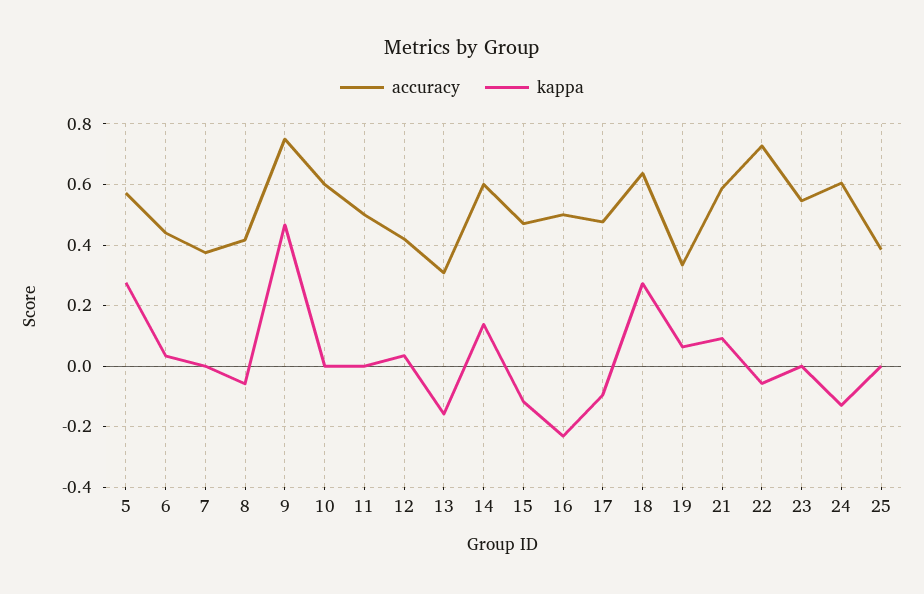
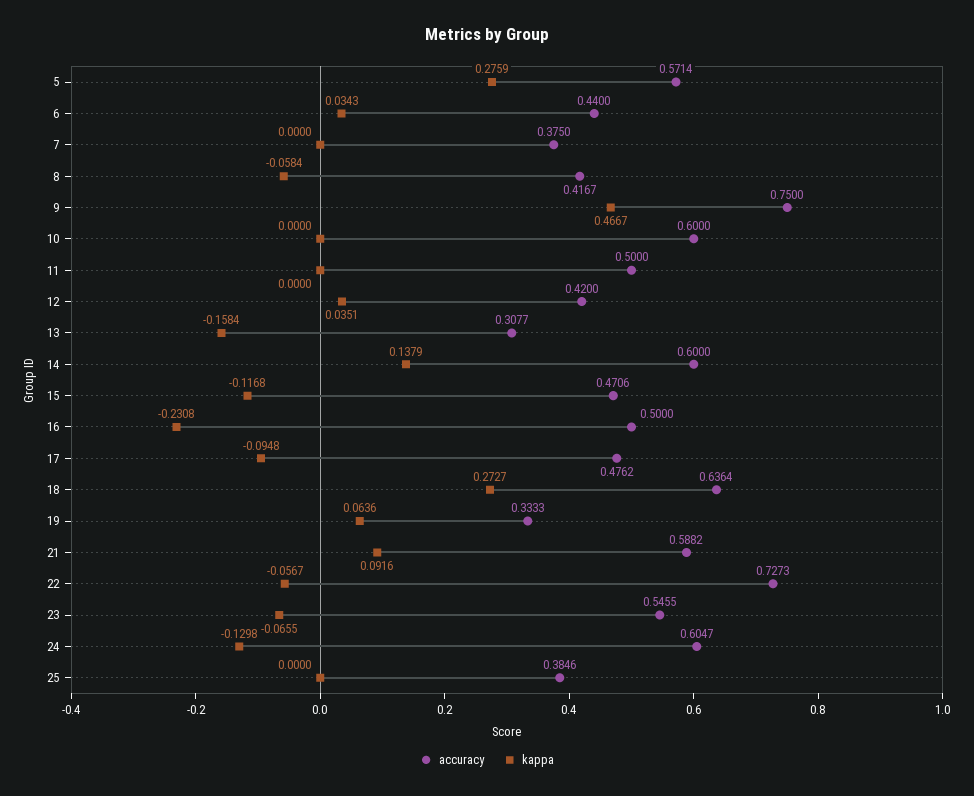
kappa, 23: 0 -> -0.0655

